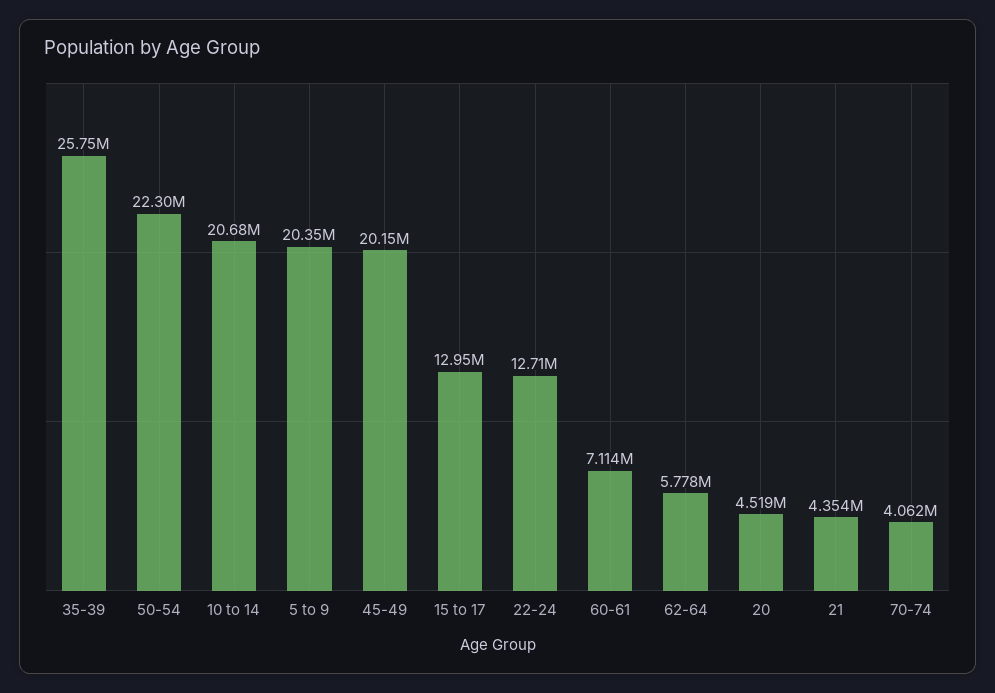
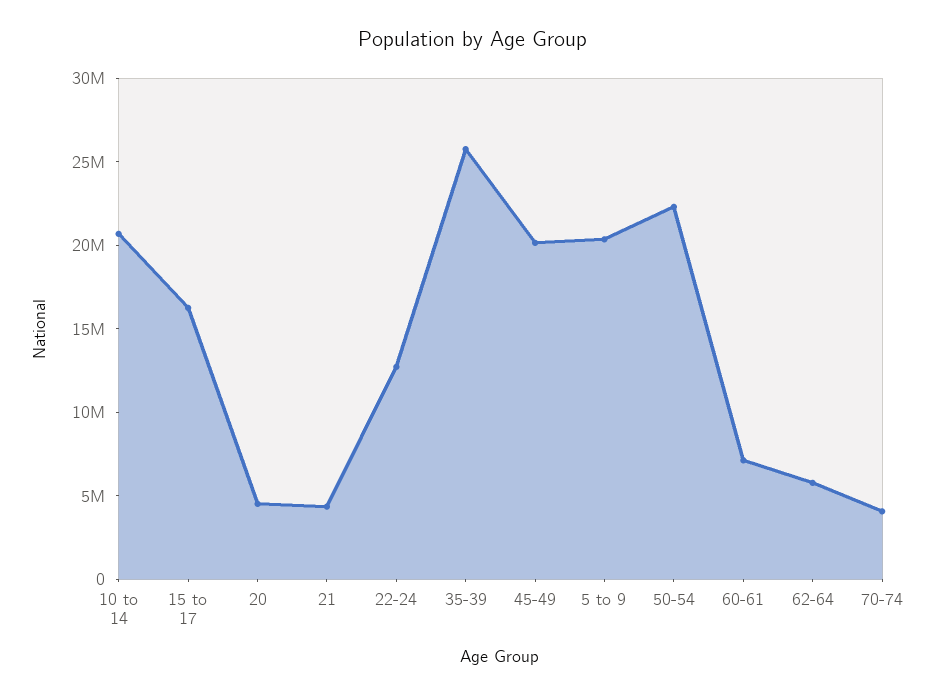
15 to 17: 12950000 -> 16000000

